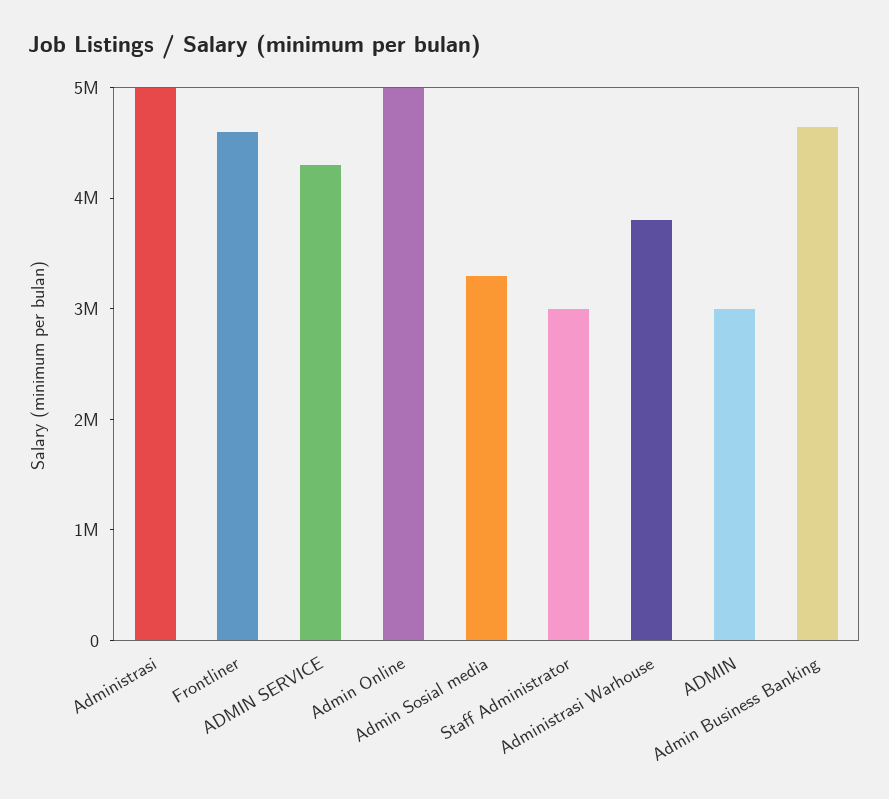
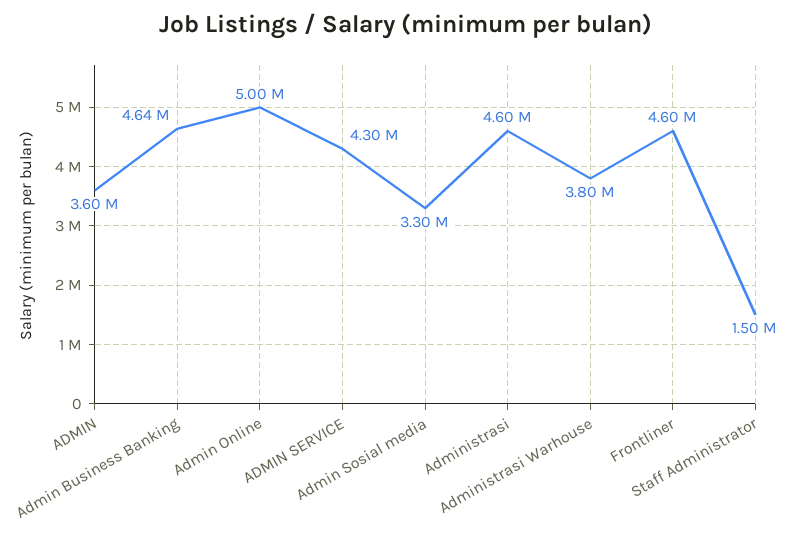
Administrasi: 5000000 -> 4600000
Staff Administrator: 3000000 -> 1500000
ADMIN: 3000000 -> 3600000

